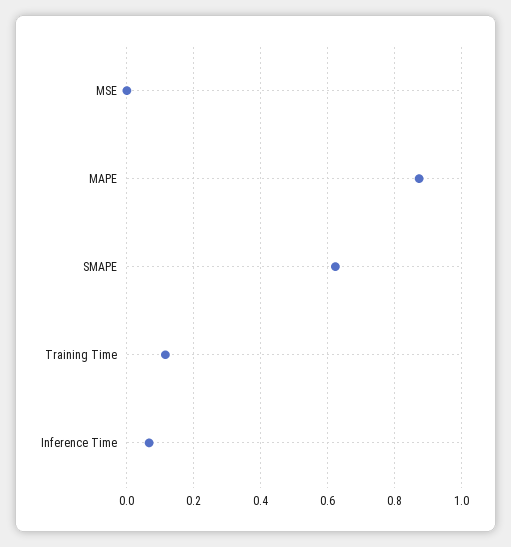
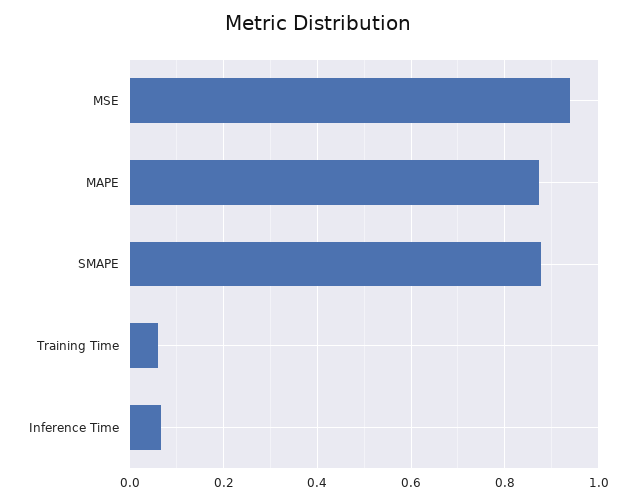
MSE: 0 -> 0.94
SMAPE: 0.62 -> 0.88
Training Time: 0.12 -> 0.06

